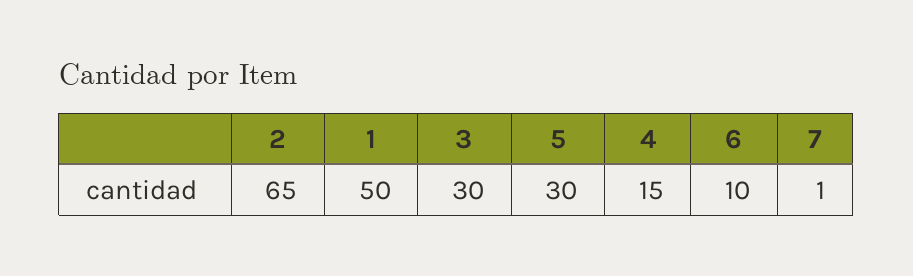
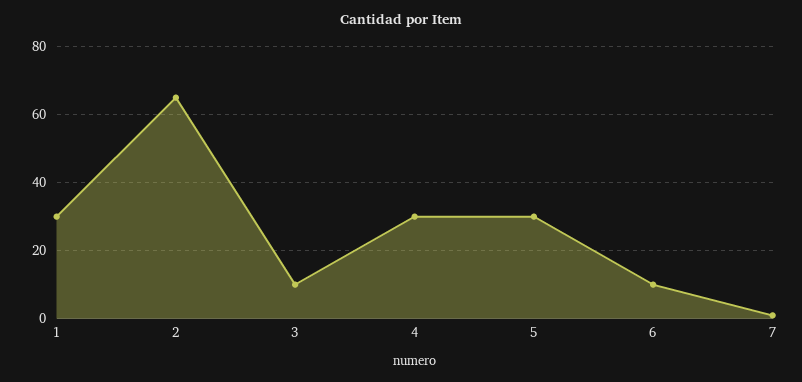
1: 50 -> 30
3: 30 -> 10
4: 15 -> 30

